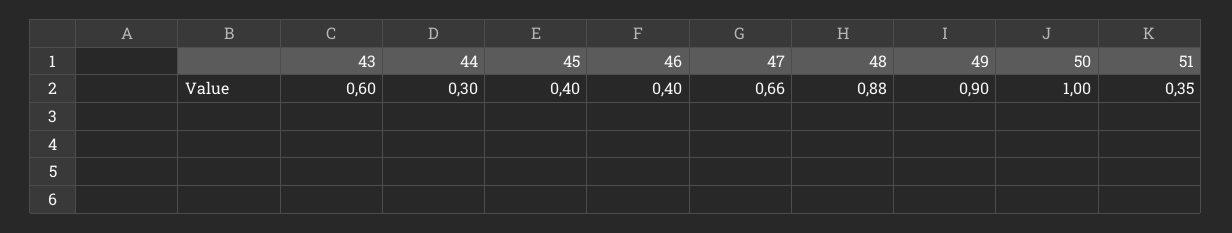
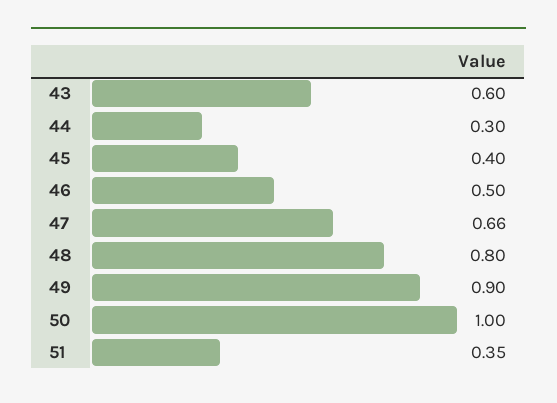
46: 0.4 -> 0.5
48: 0.88 -> 0.8

